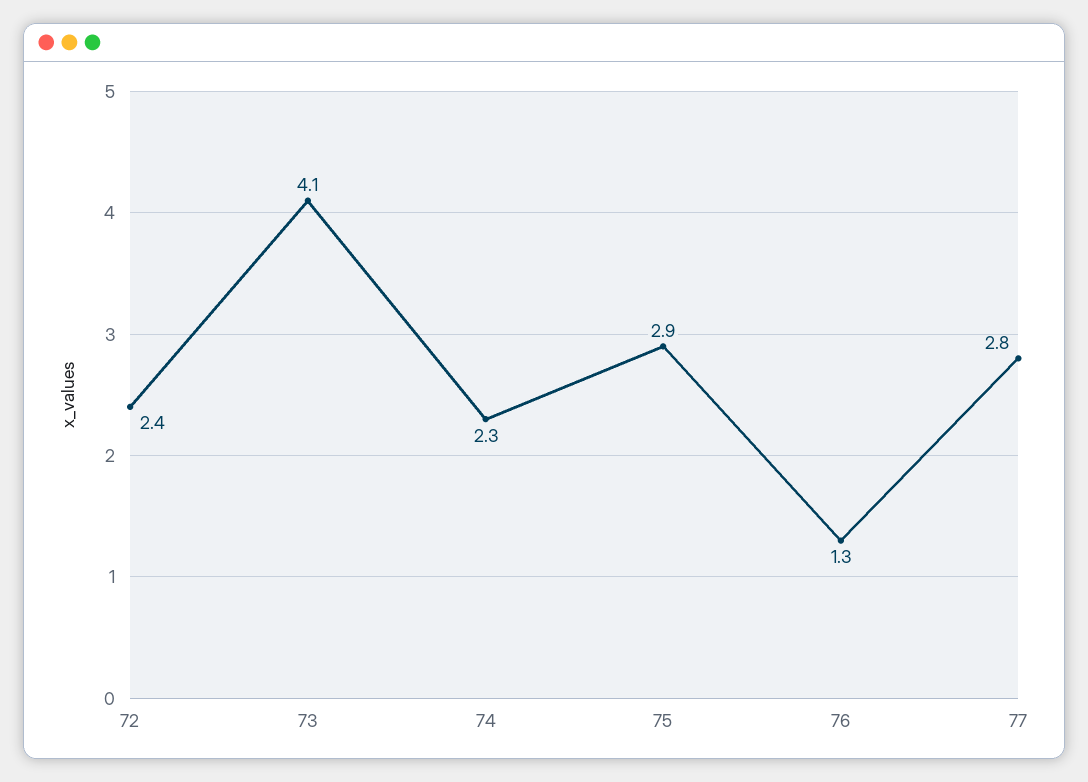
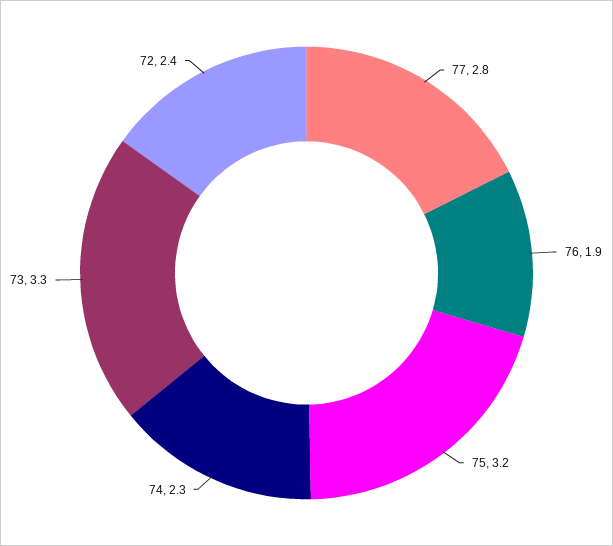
73: 4.1 -> 3.3
75: 2.9 -> 3.2
76: 1.3 -> 1.9

